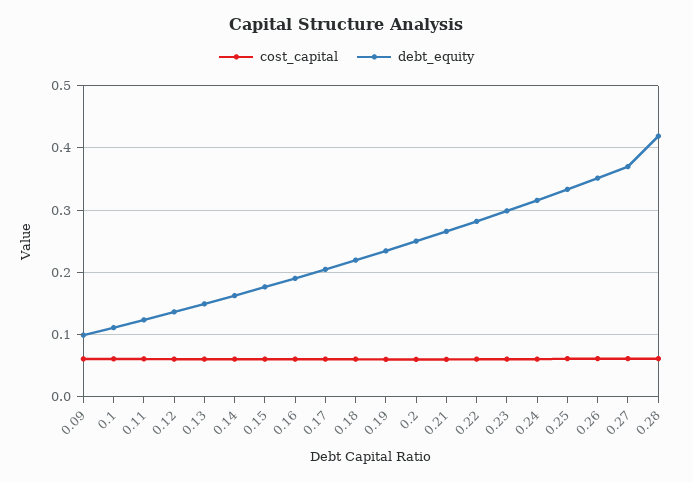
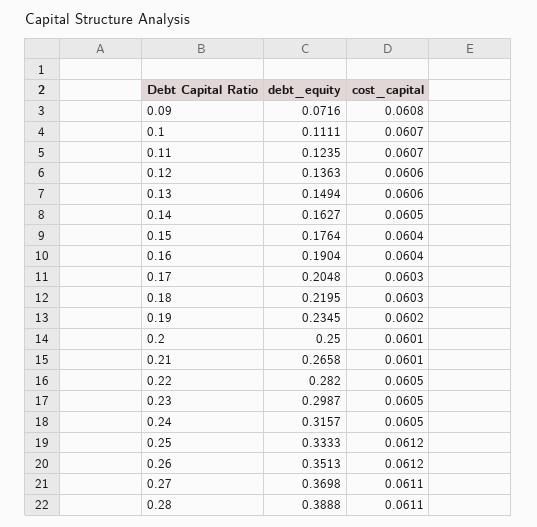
debt_equity, 0.09: 0.1 -> 0.0716
debt_equity, 0.28: 0.42 -> 0.3888

